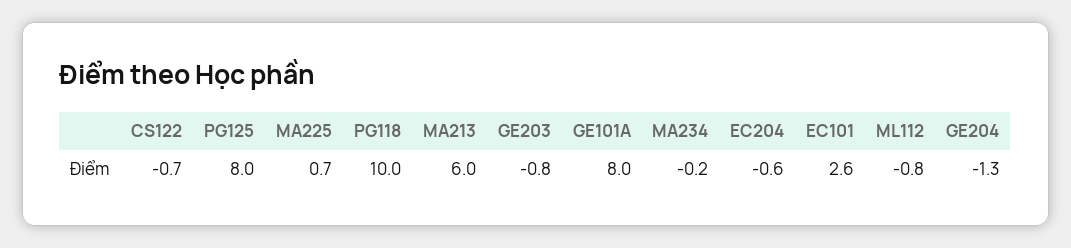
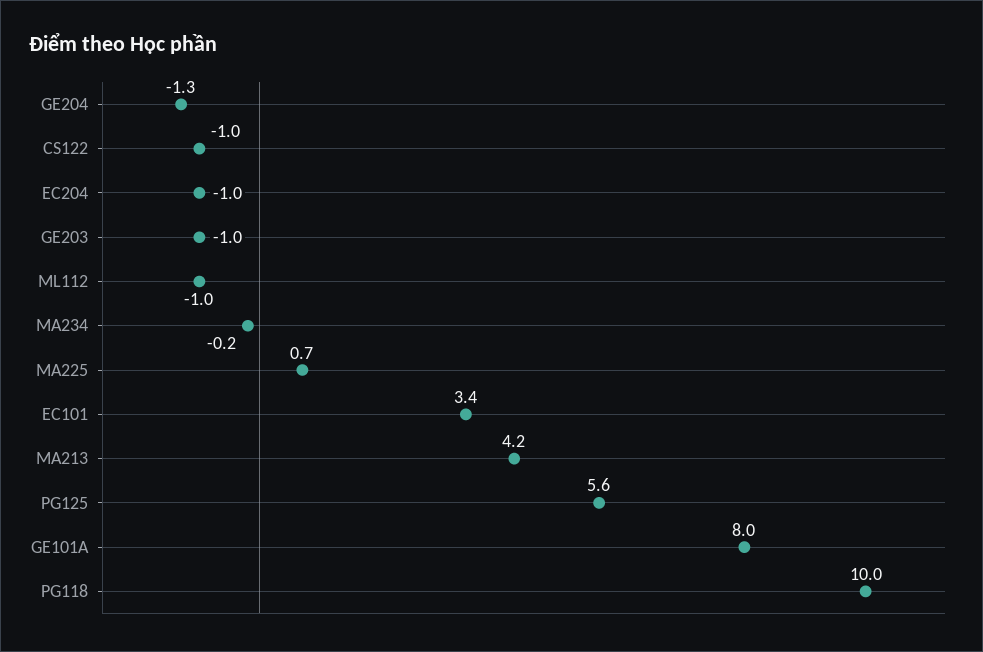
CS122: -0.7 -> -1
PG125: 8 -> 5.6
MA213: 6 -> 4.2
GE203: -0.8 -> -1
EC204: -0.6 -> -1
EC101: 2.6 -> 3.4
ML112: -0.8 -> -1

